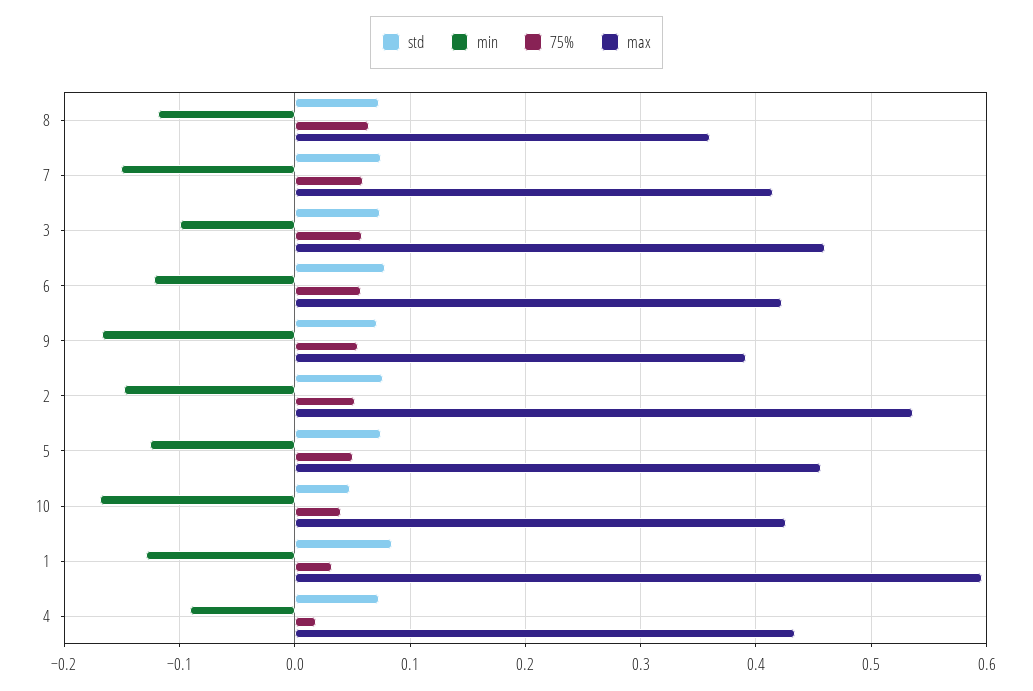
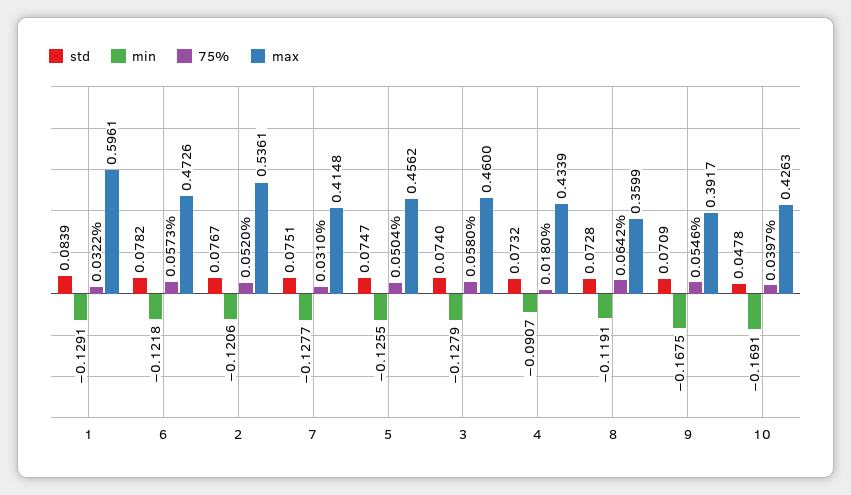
min, 7: -0.15 -> -0.1277
75%, 7: 0.06 -> 0.031
min, 3: -0.1 -> -0.1279
max, 6: 0.42 -> 0.4726
min, 2: -0.15 -> -0.1206

